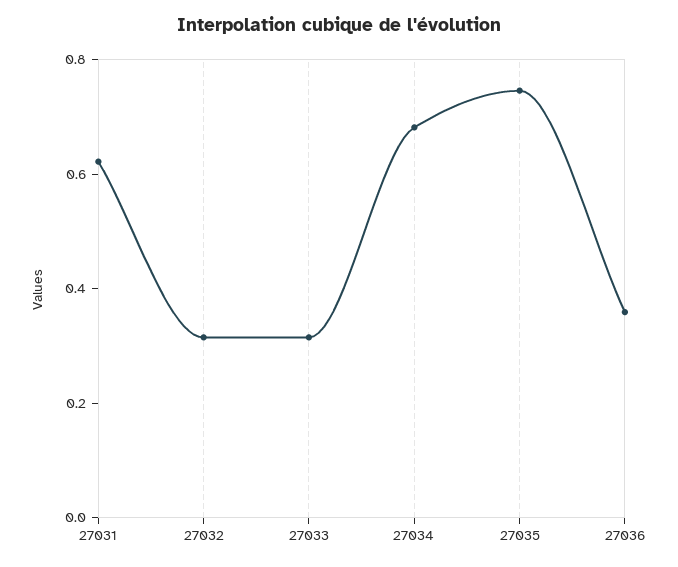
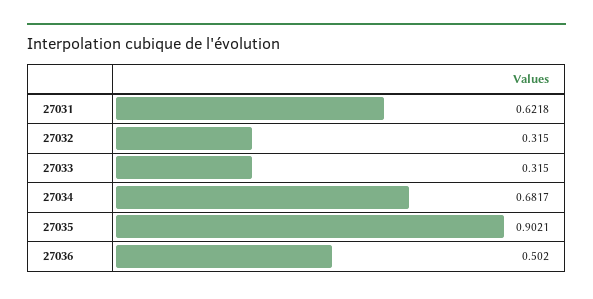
27035: 0.75 -> 0.9021
27036: 0.35 -> 0.502

